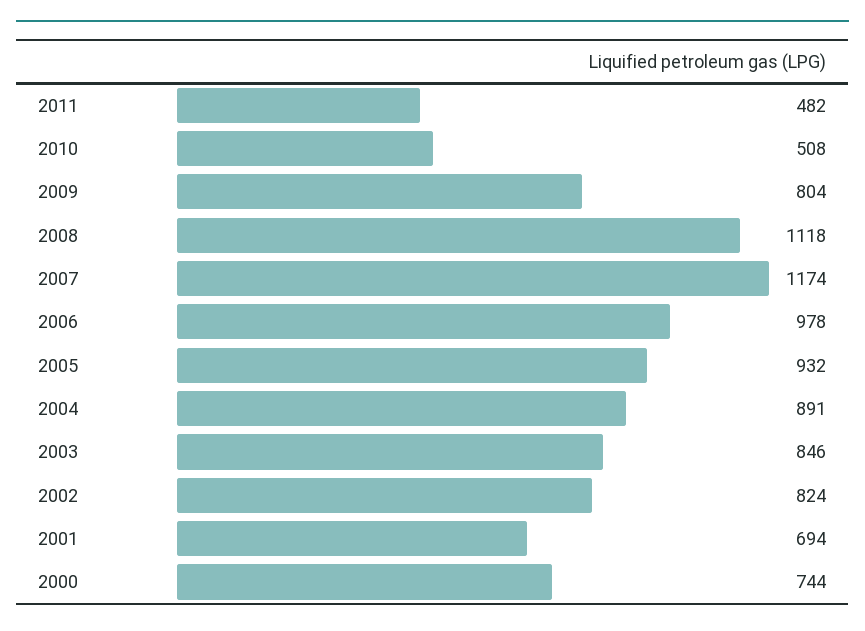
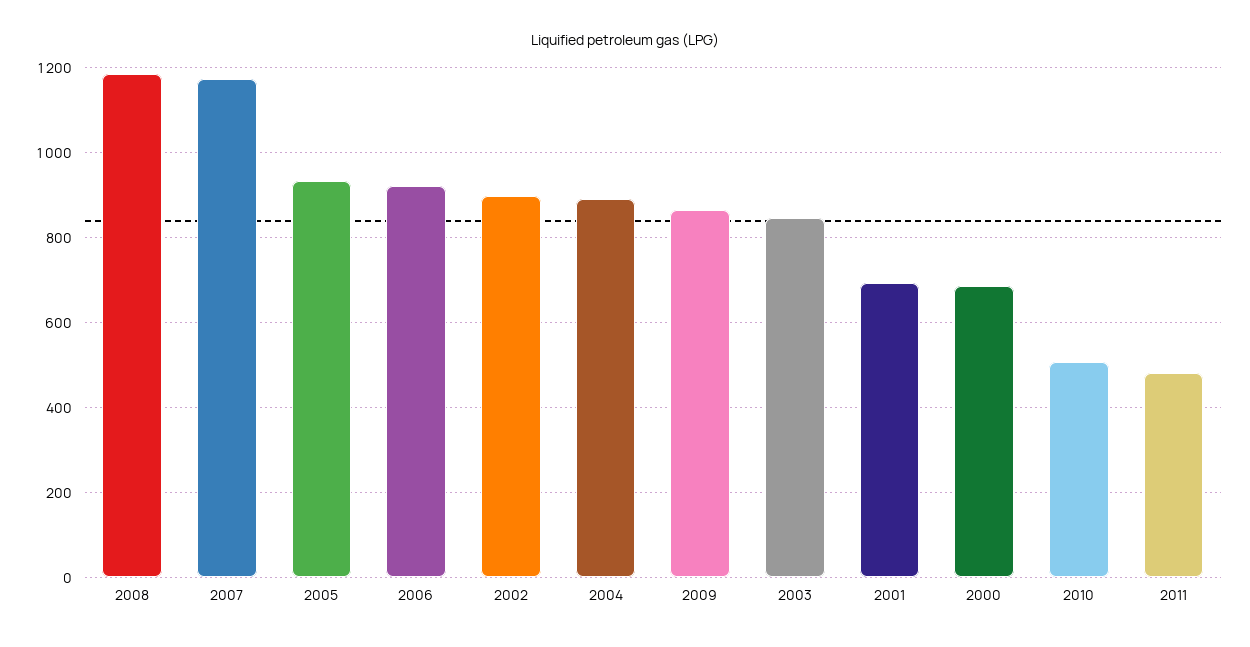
2009: 804 -> 860
2008: 1118 -> 1180
2006: 978 -> 920
2002: 824 -> 900
2000: 744 -> 680

